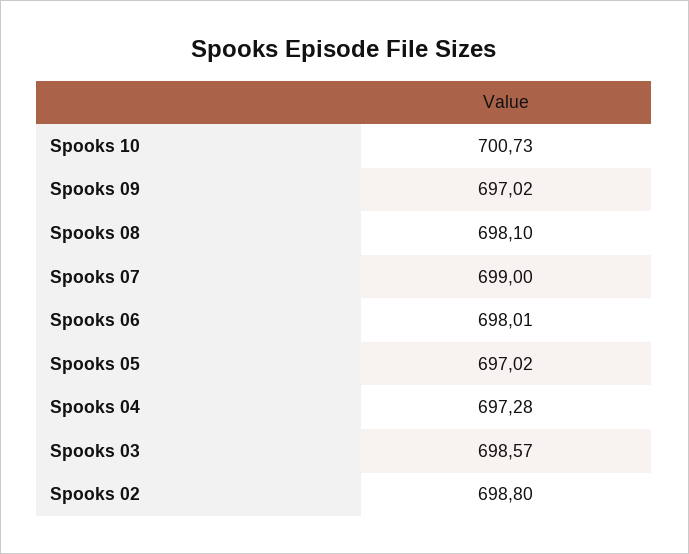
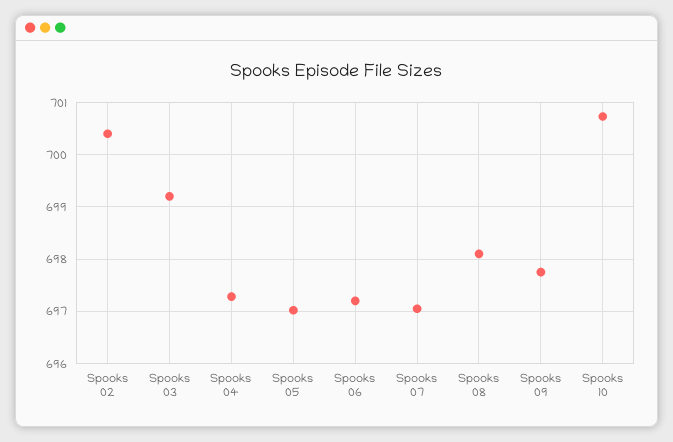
Spooks 09: 697.02 -> 697.8
Spooks 07: 699 -> 697
Spooks 06: 698.01 -> 697.2
Spooks 03: 698.57 -> 699.2
Spooks 02: 698.8 -> 700.4

